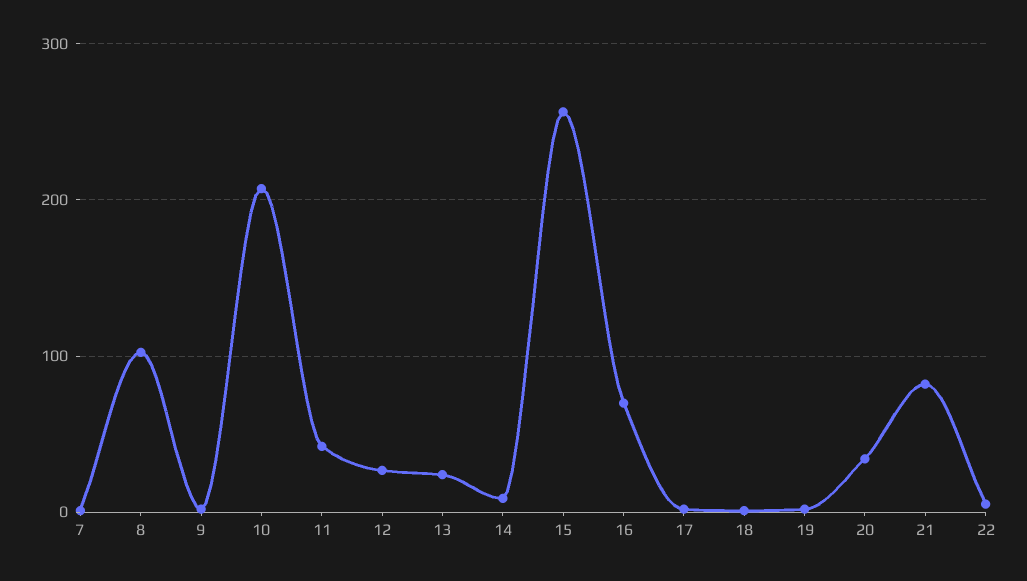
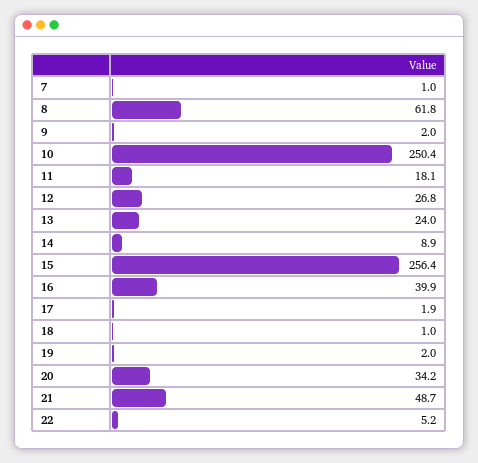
8: 100 -> 61.8
10: 210 -> 250.4
11: 40 -> 18.1
16: 70 -> 39.9
21: 80 -> 48.7

